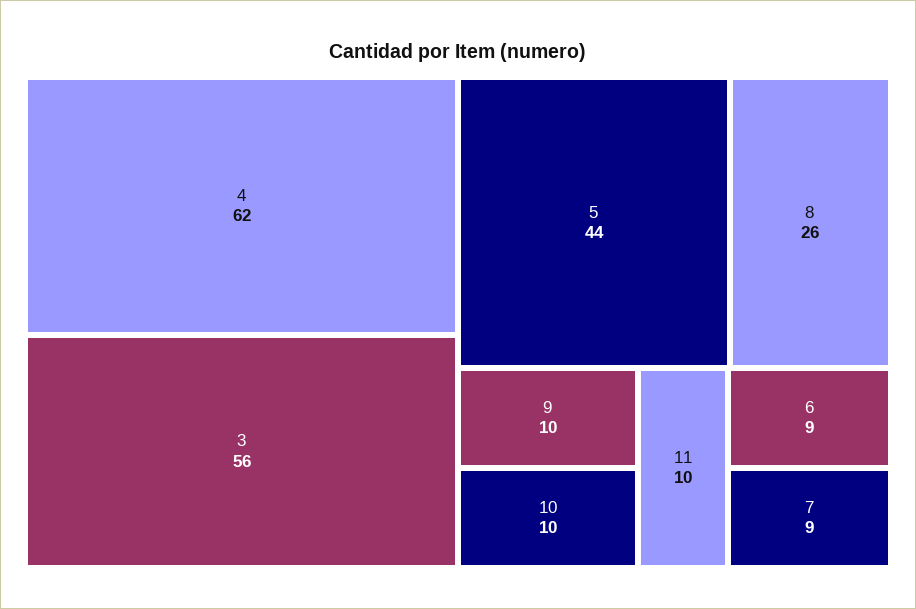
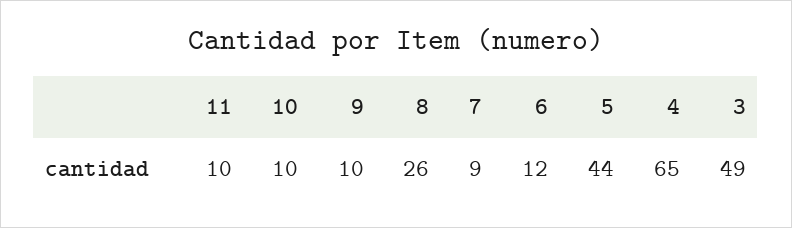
4: 62 -> 65
3: 56 -> 49
6: 9 -> 12

